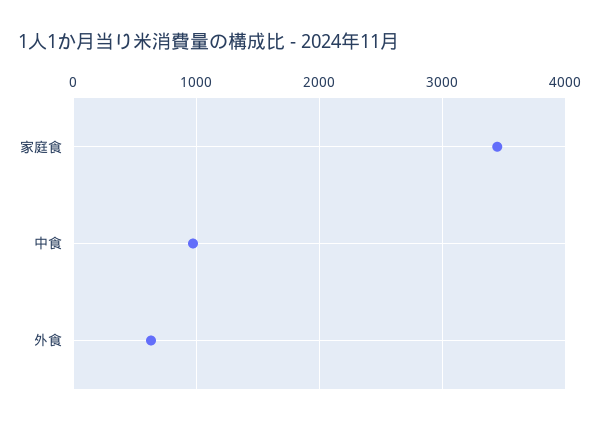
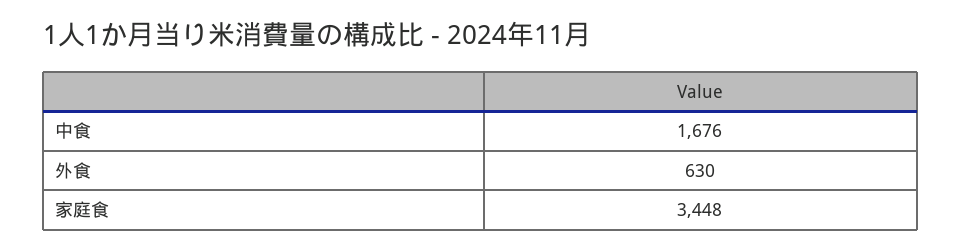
中食: 1000 -> 1676

